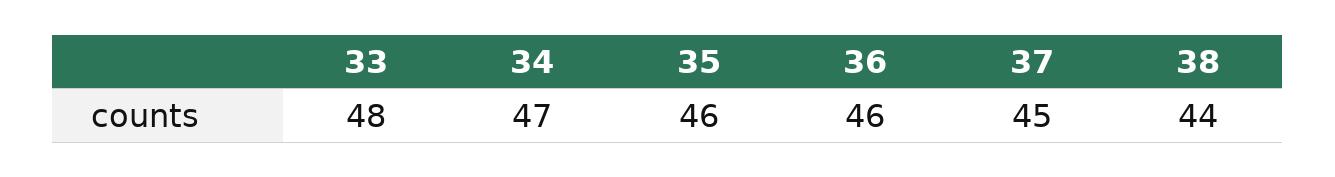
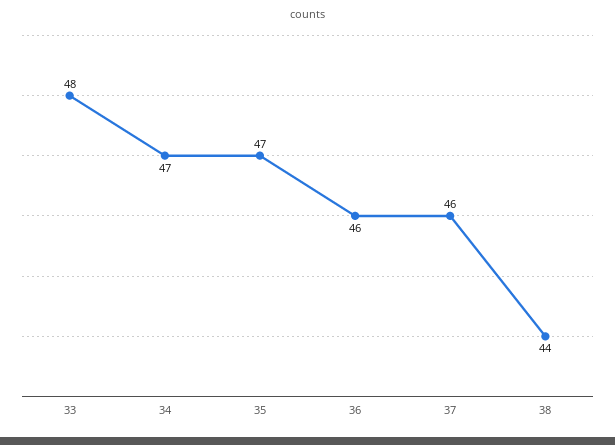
35: 46 -> 47
37: 45 -> 46

